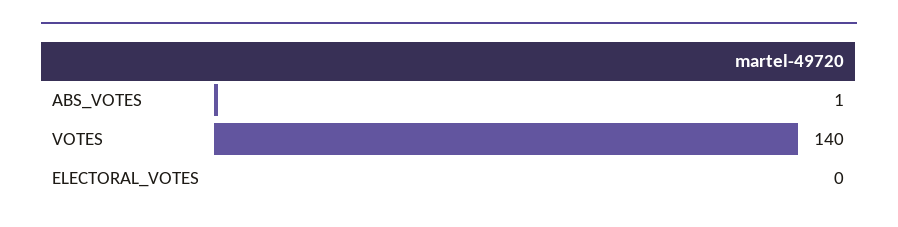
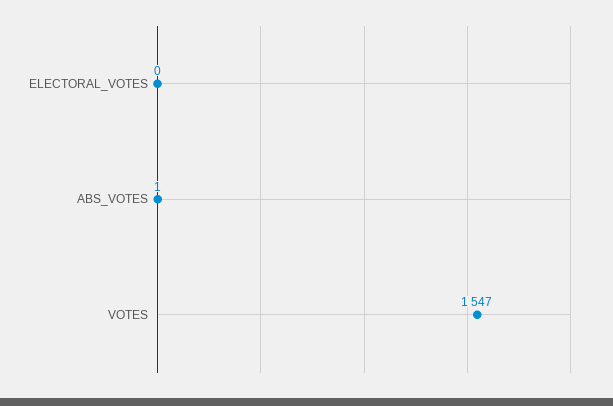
VOTES: 140 -> 1547

